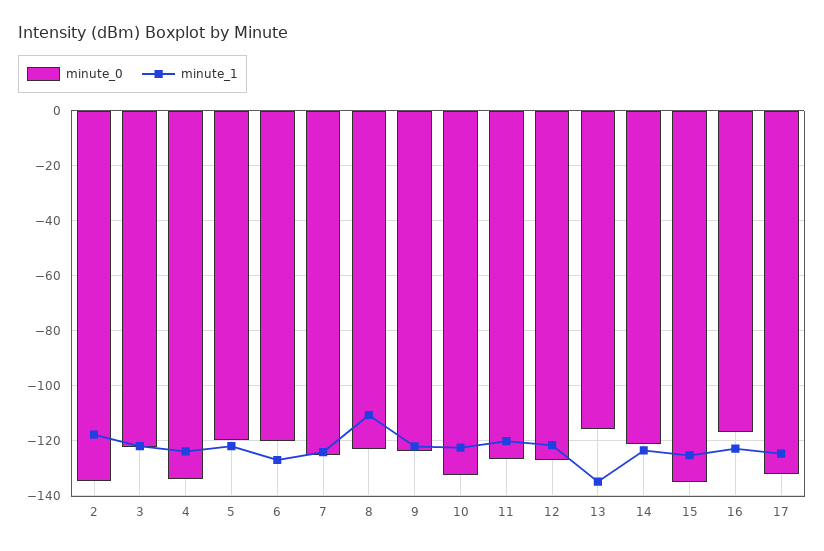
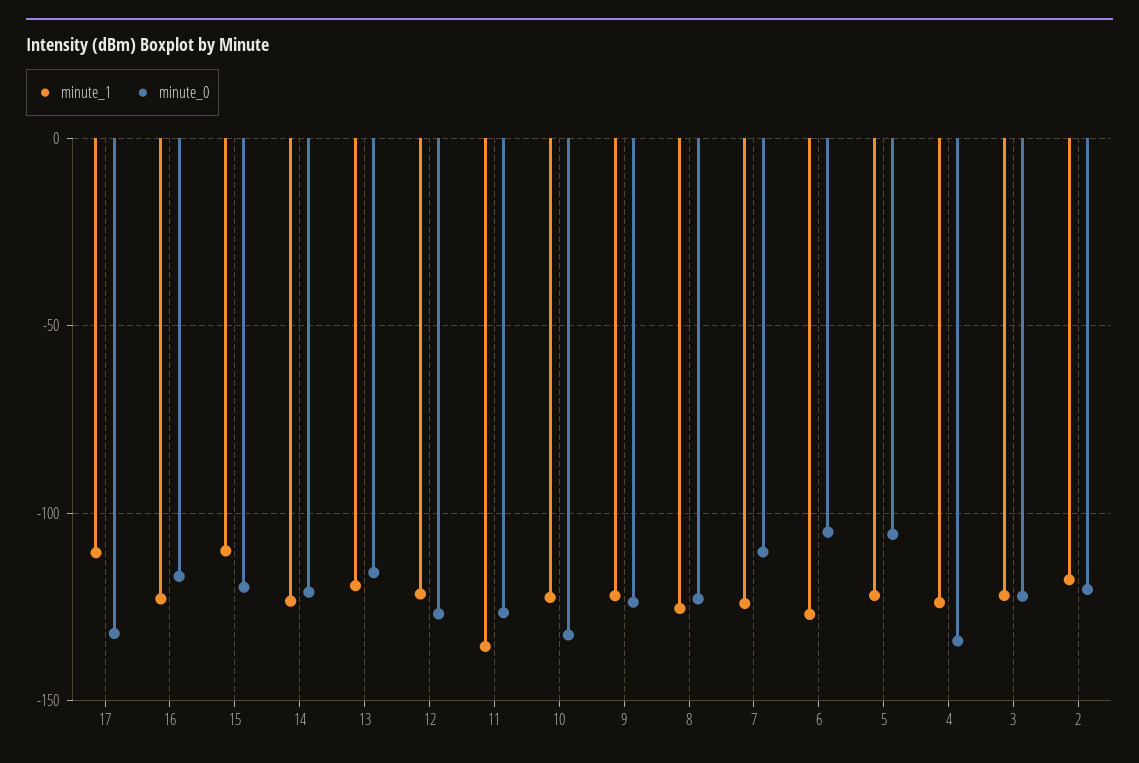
minute_0, 2: -135 -> -120
minute_0, 5: -120 -> -105
minute_0, 6: -120 -> -105
minute_0, 7: -125 -> -110
minute_1, 8: -110 -> -125
minute_1, 11: -120 -> -135
minute_1, 13: -135 -> -120
minute_0, 15: -135 -> -120
minute_1, 15: -125 -> -110
minute_1, 17: -125 -> -110

